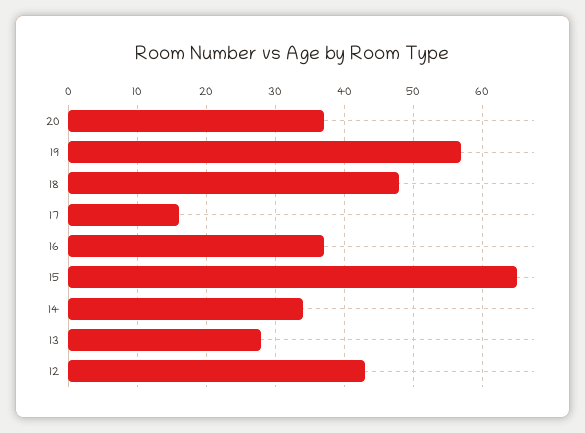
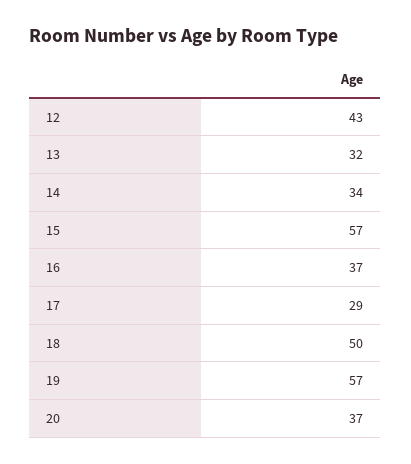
18: 48 -> 50
17: 16 -> 29
15: 65 -> 57
13: 28 -> 32

